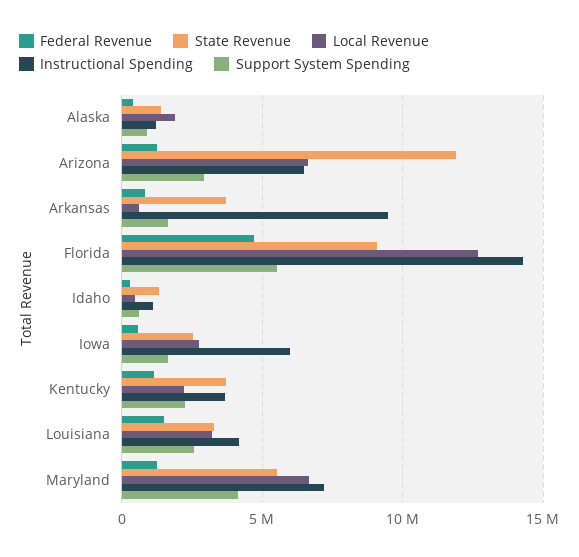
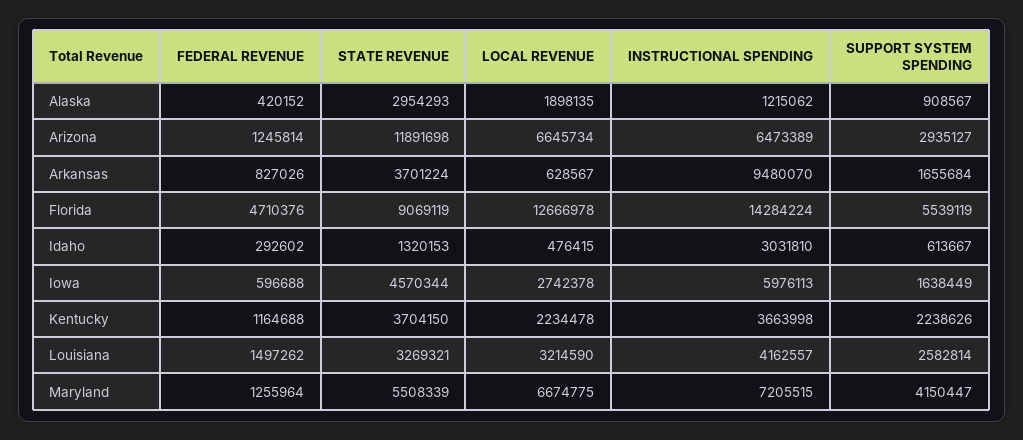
State Revenue, Alaska: 1500000 -> 2954293
Instructional Spending, Idaho: 1000000 -> 3031810
State Revenue, Iowa: 2500000 -> 4570344

